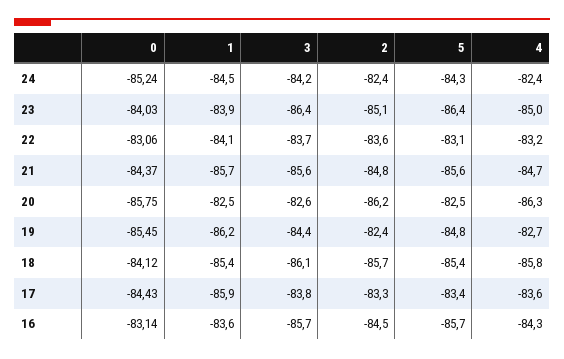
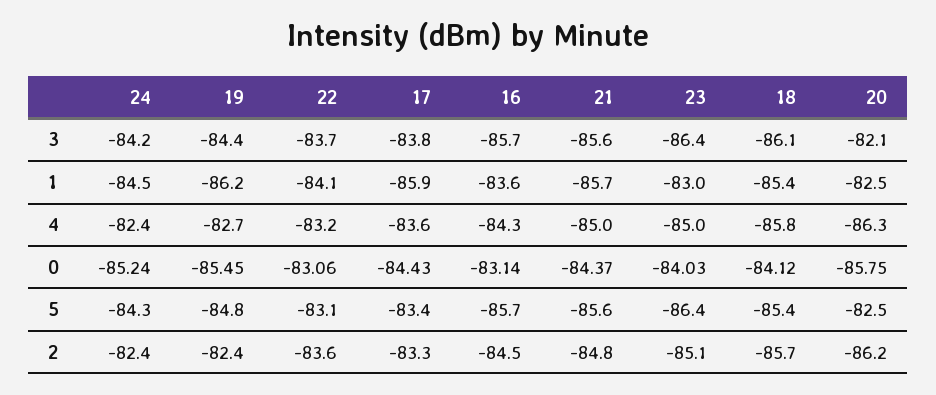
1, 23: -83.9 -> -83
4, 21: -84.7 -> -85
3, 20: -82.6 -> -82.1

